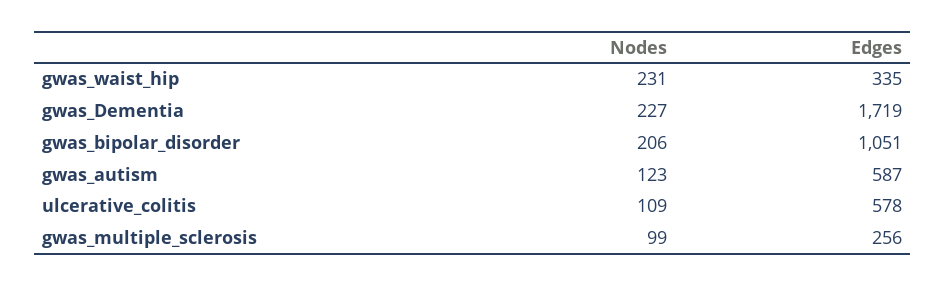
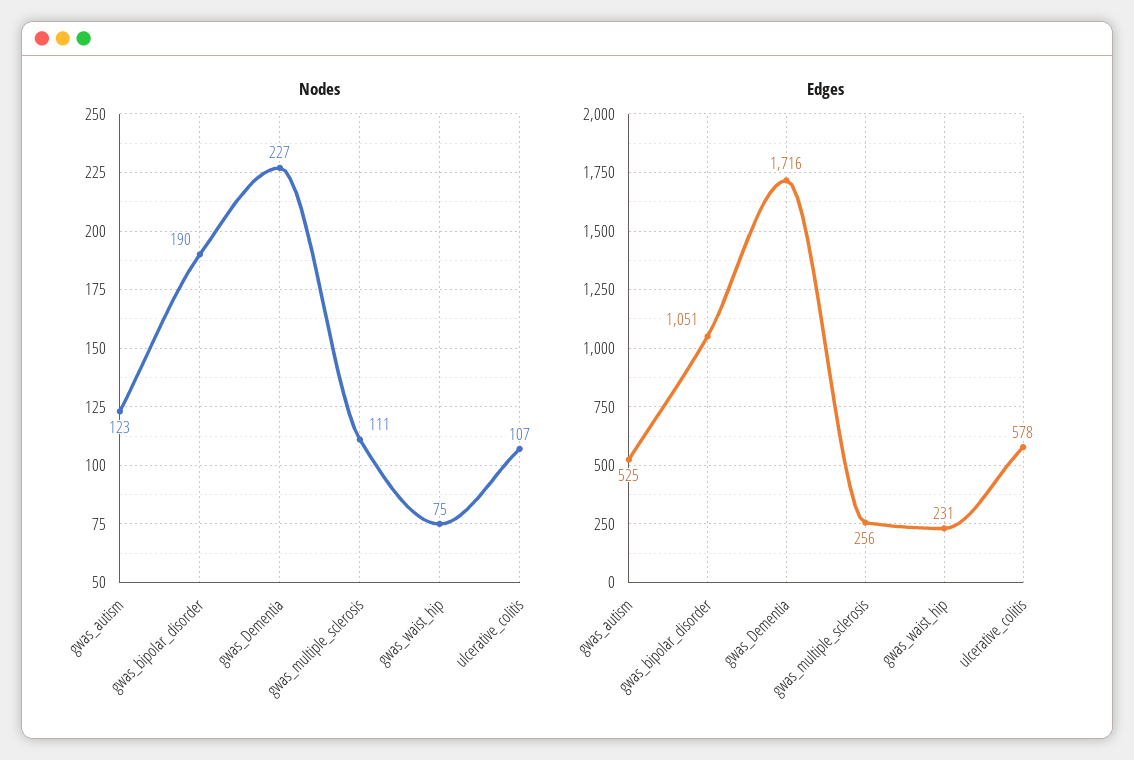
Nodes, gwas_waist_hip: 231 -> 75
Edges, gwas_waist_hip: 335 -> 231
Edges, gwas_Dementia: 1719 -> 1716
Nodes, gwas_bipolar_disorder: 206 -> 190
Edges, gwas_autism: 587 -> 525
Nodes, ulcerative_colitis: 109 -> 107
Nodes, gwas_multiple_sclerosis: 99 -> 111

